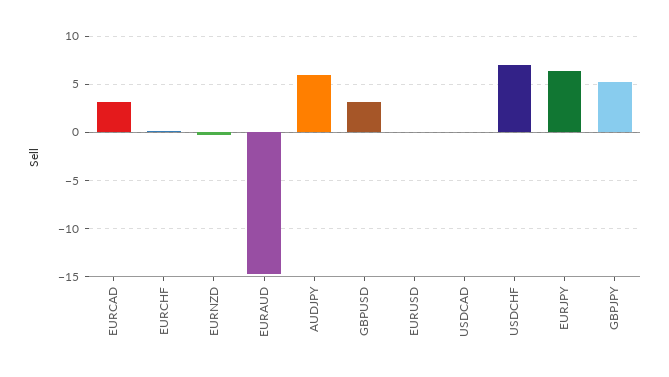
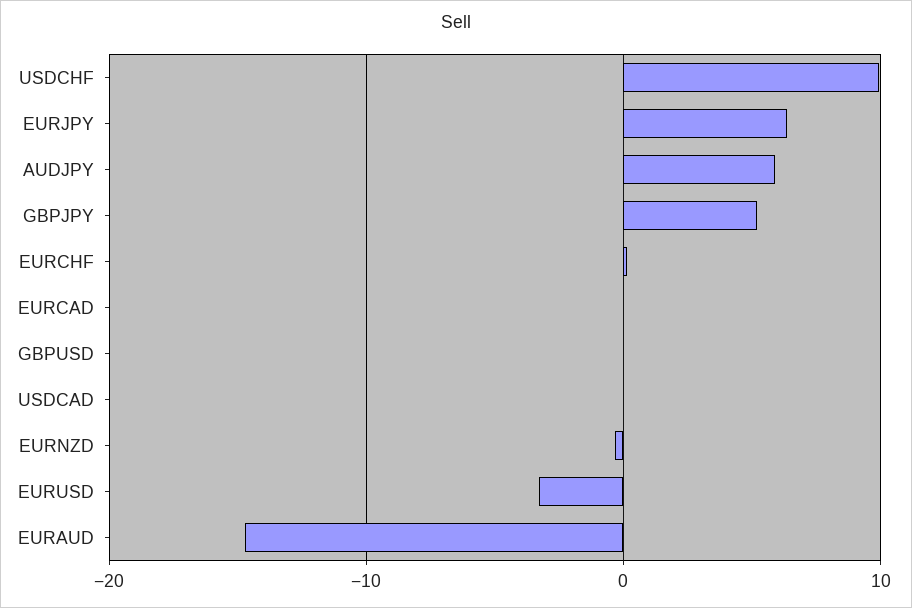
EURCAD: 3 -> 0
GBPUSD: 3 -> 0
EURUSD: 0 -> -3
USDCHF: 7 -> 10

